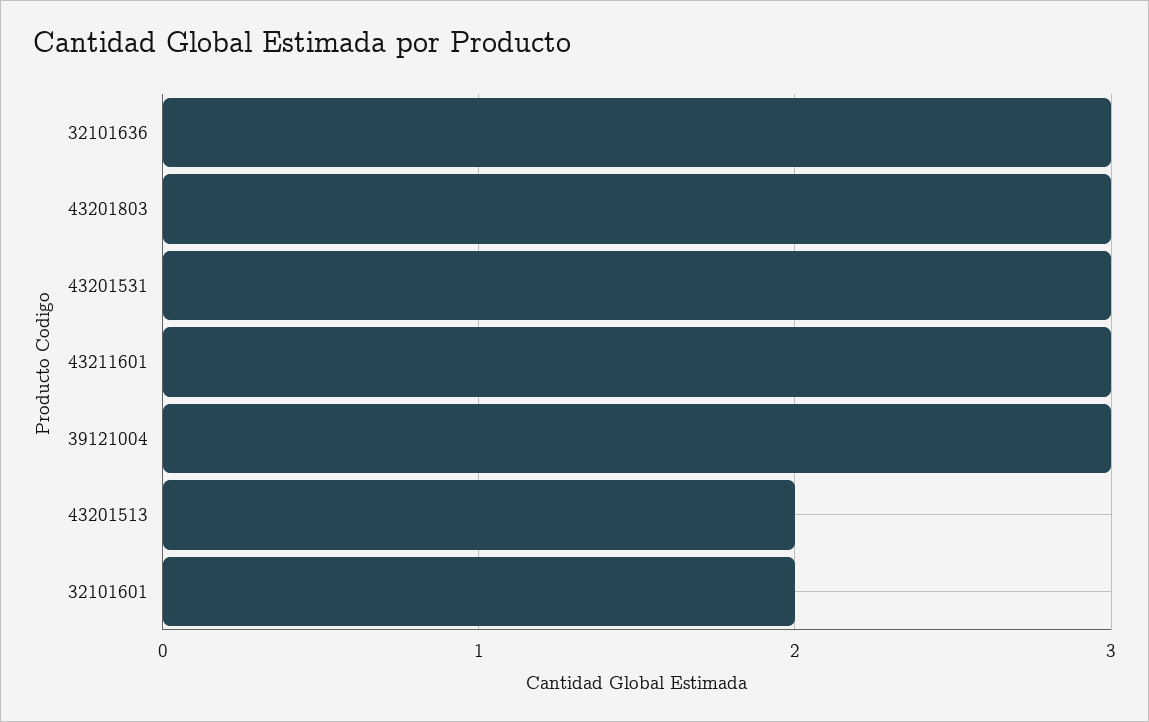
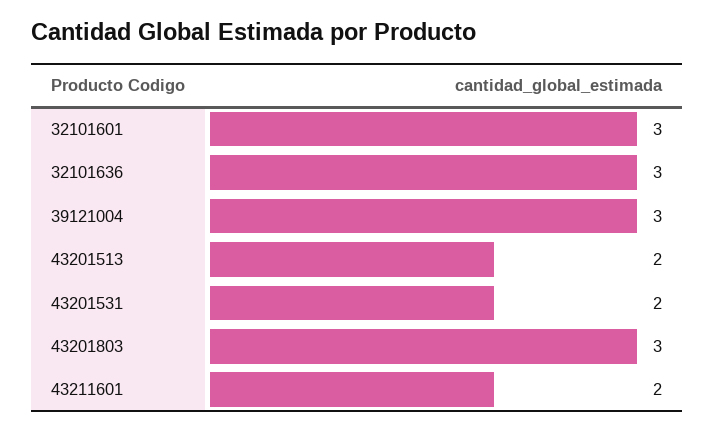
43201531: 3 -> 2
43211601: 3 -> 2
32101601: 2 -> 3

